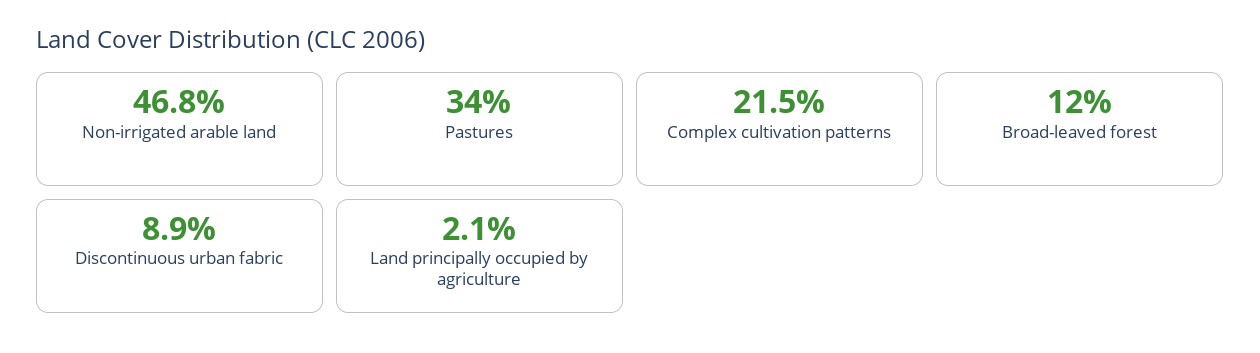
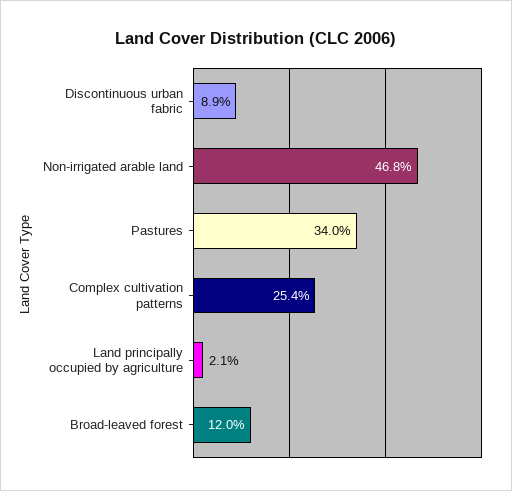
Complex cultivation patterns: 21.5 -> 25.4

